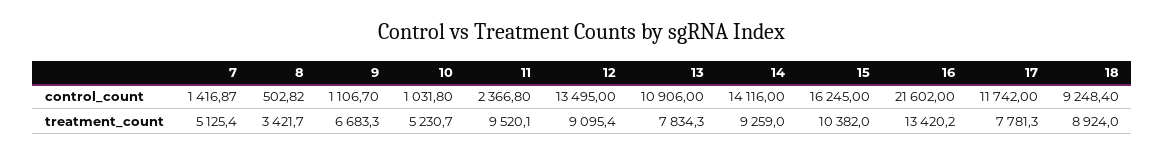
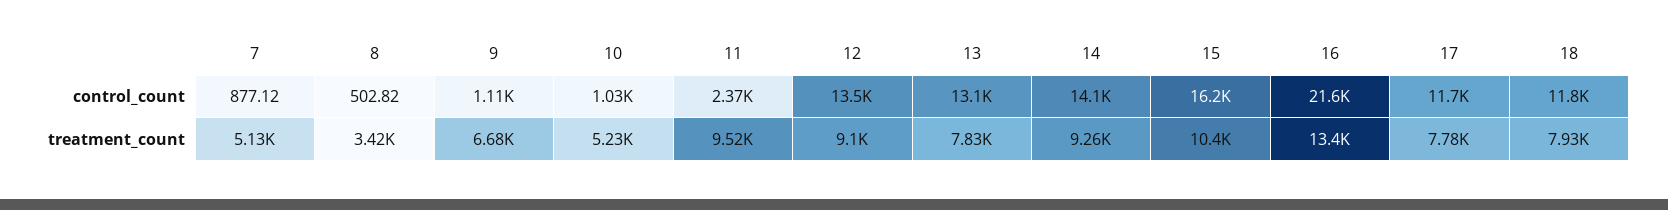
7, control_count: 1416.87 -> 877.12
13, control_count: 10906 -> 13100
18, control_count: 9248.4 -> 11800
18, treatment_count: 8924 -> 7930

